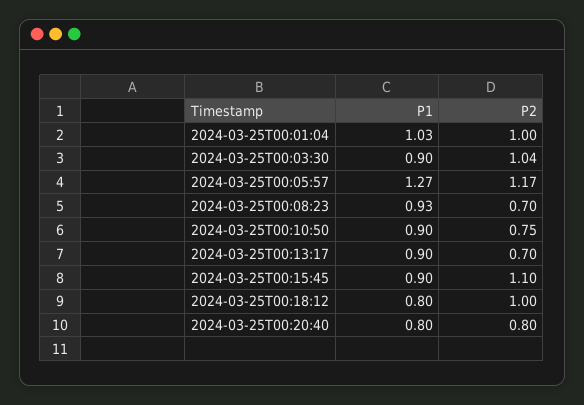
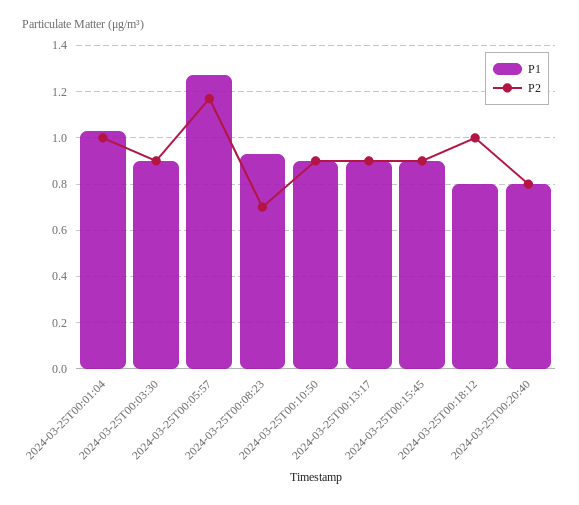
P2, 2024-03-25T00:03:30: 1.04 -> 0.9
P2, 2024-03-25T00:10:50: 0.75 -> 0.9
P2, 2024-03-25T00:13:17: 0.7 -> 0.9
P2, 2024-03-25T00:15:45: 1.1 -> 0.9

